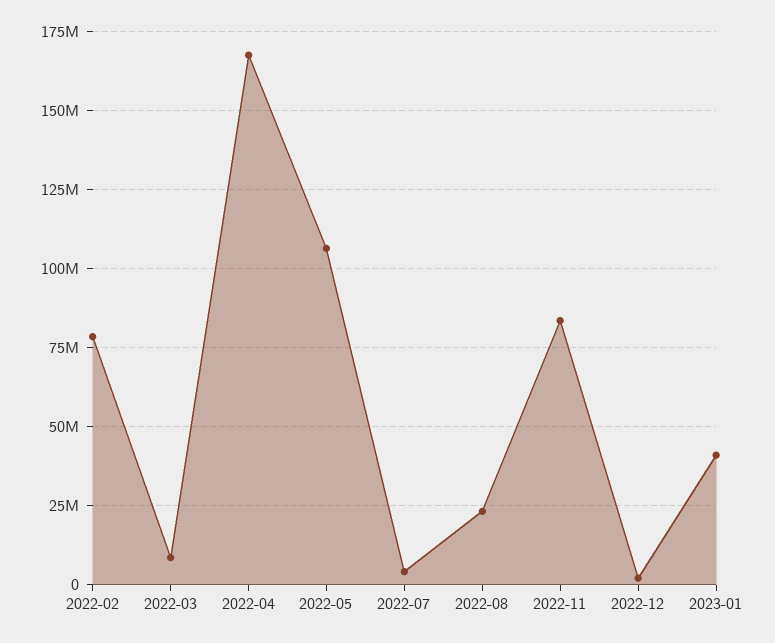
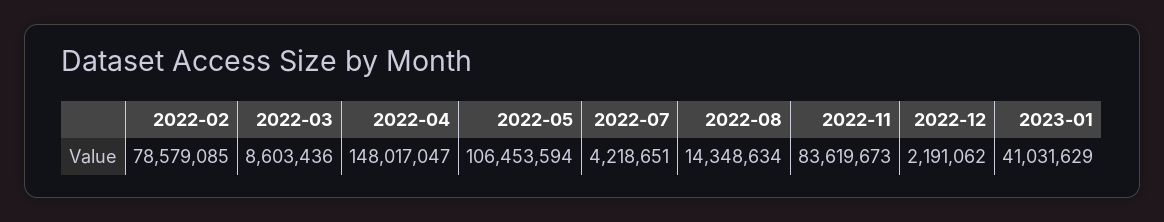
2022-04: 167500000 -> 148017047
2022-08: 22500000 -> 14348634

